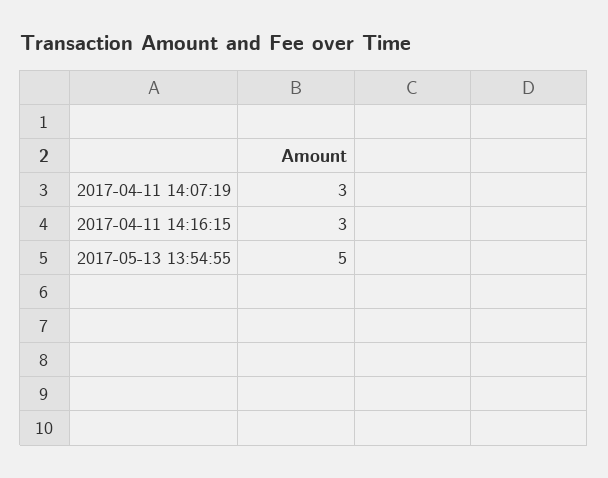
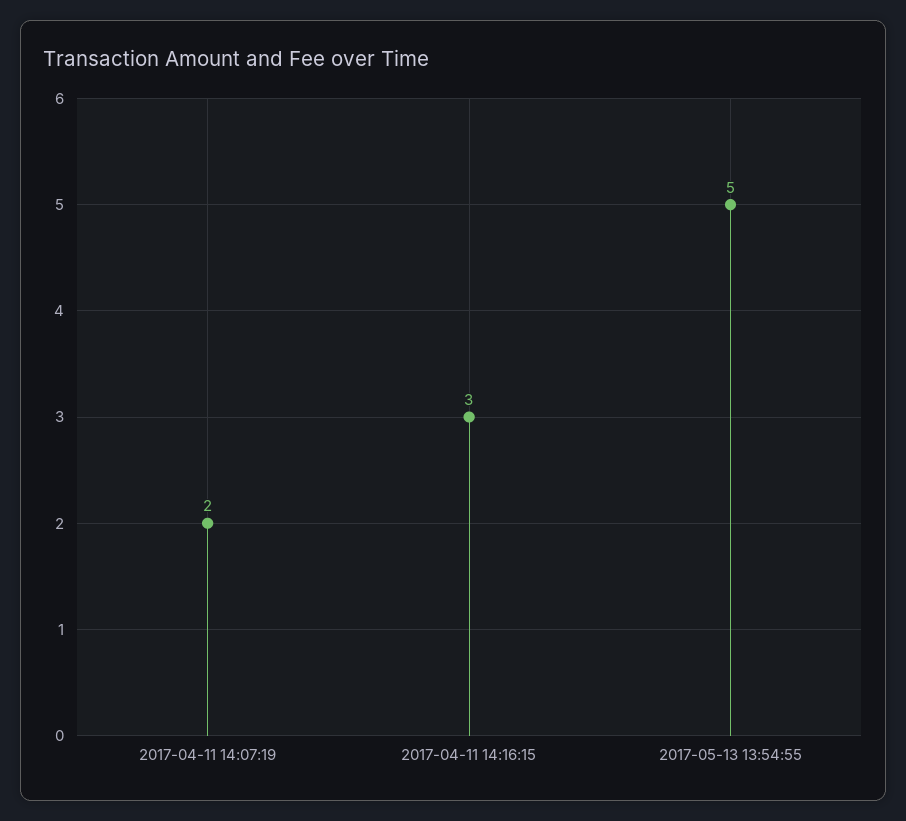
2017-04-11 14:07:19: 3 -> 2

